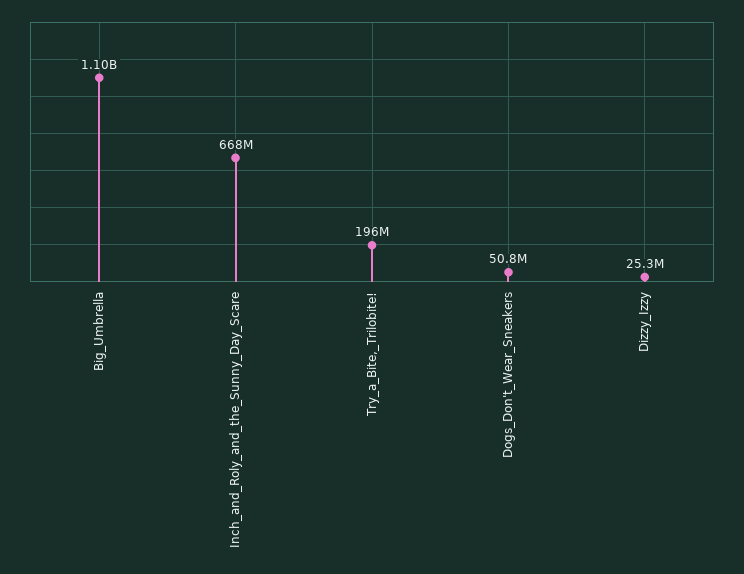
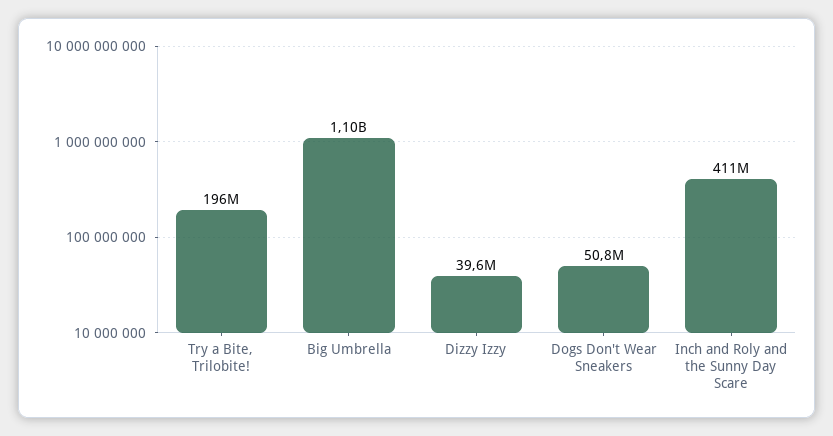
Inch_and_Roly_and_the_Sunny_Day_Scare: 668000000 -> 411000000
Dizzy_Izzy: 25300000 -> 39600000

